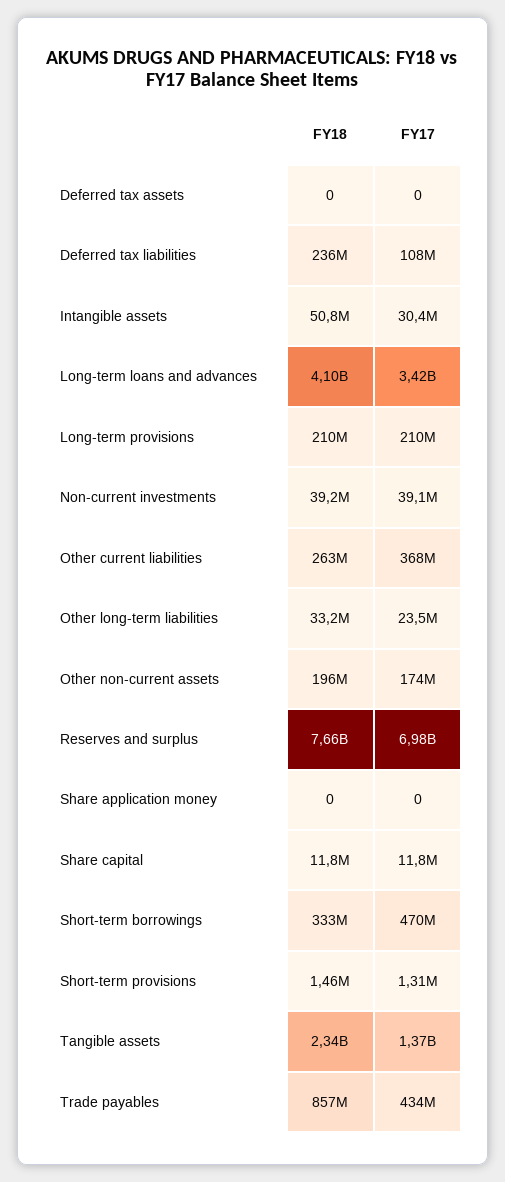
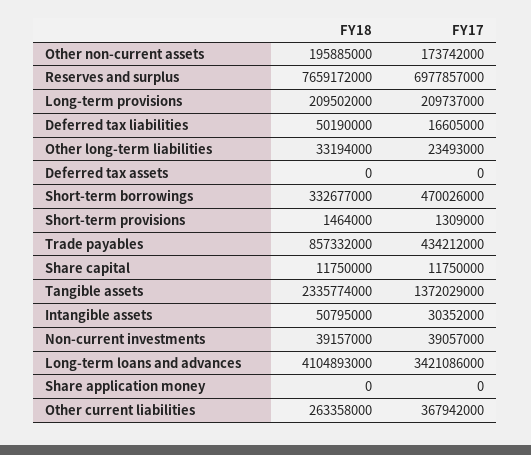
FY18, Deferred tax liabilities: 236000000 -> 50190000
FY17, Deferred tax liabilities: 108000000 -> 16605000

